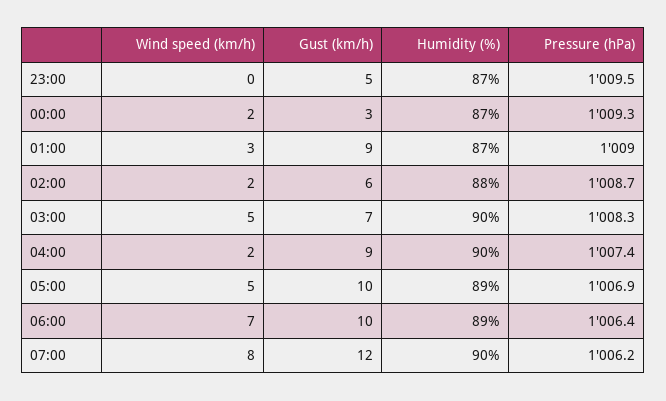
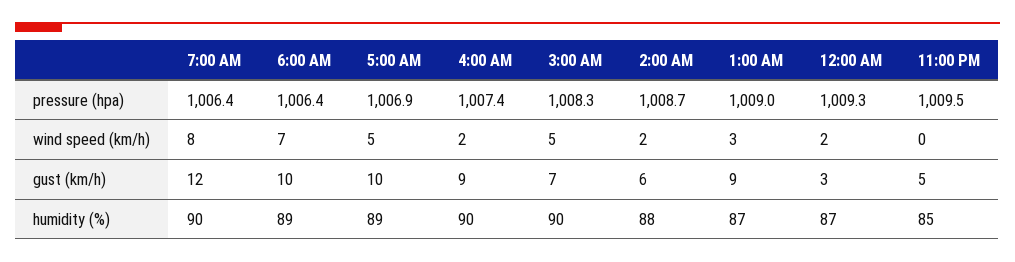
Humidity (%), 23:00: 87 -> 85
Pressure (hPa), 07:00: 1006.2 -> 1006.4

